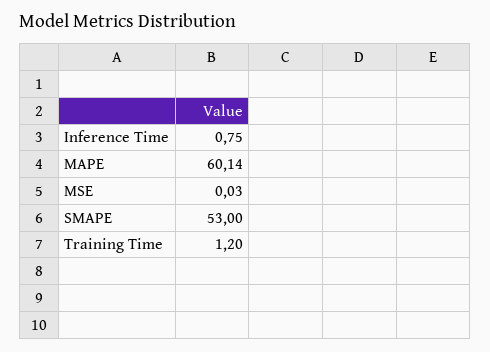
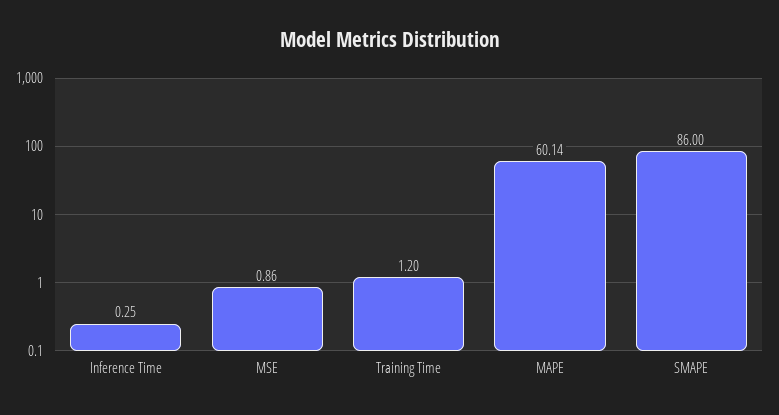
Inference Time: 0.75 -> 0.25
MSE: 0.03 -> 0.86
SMAPE: 53 -> 86

